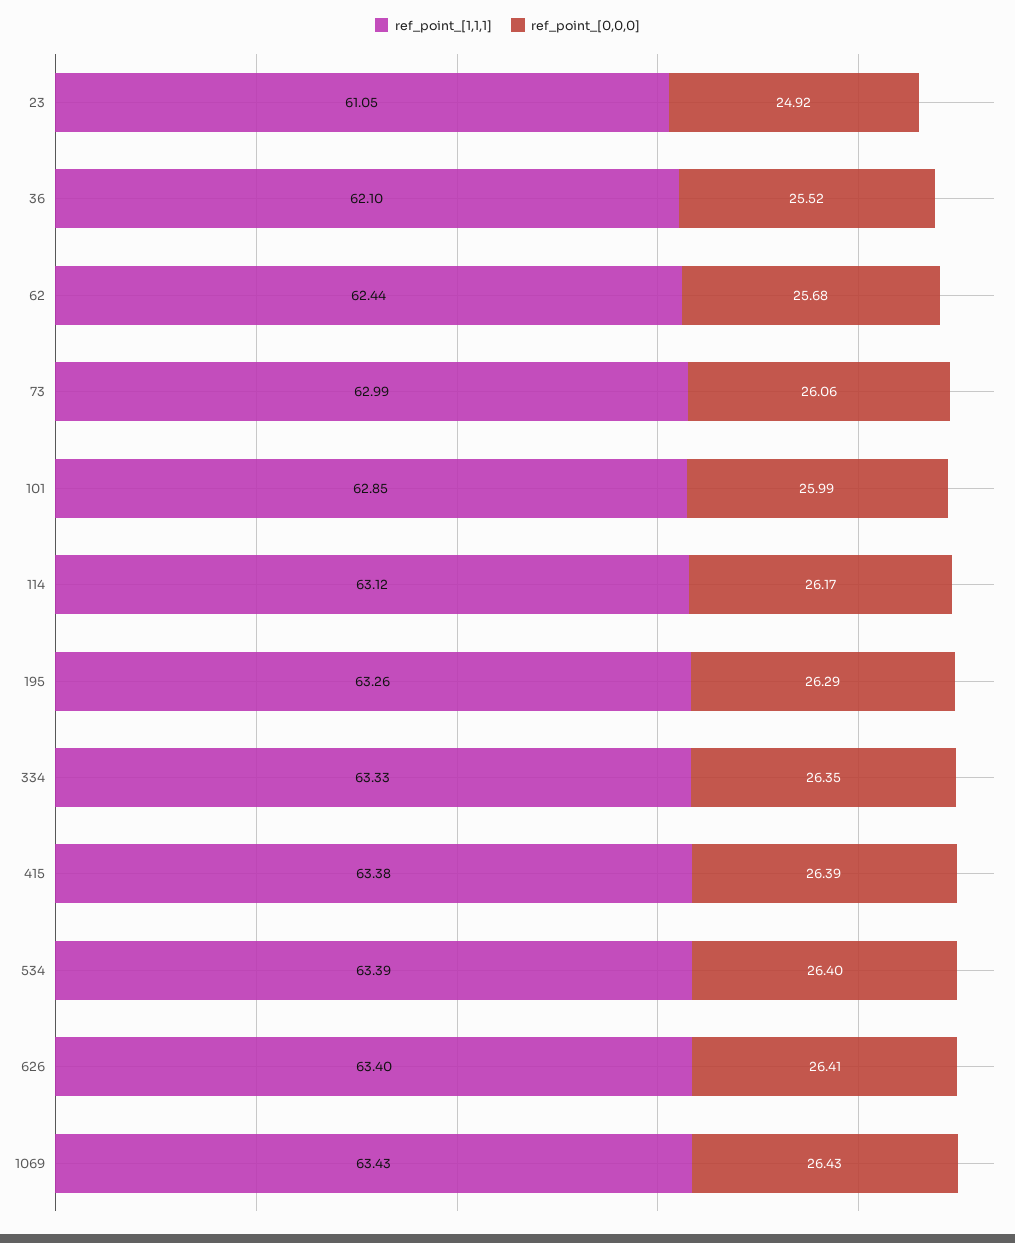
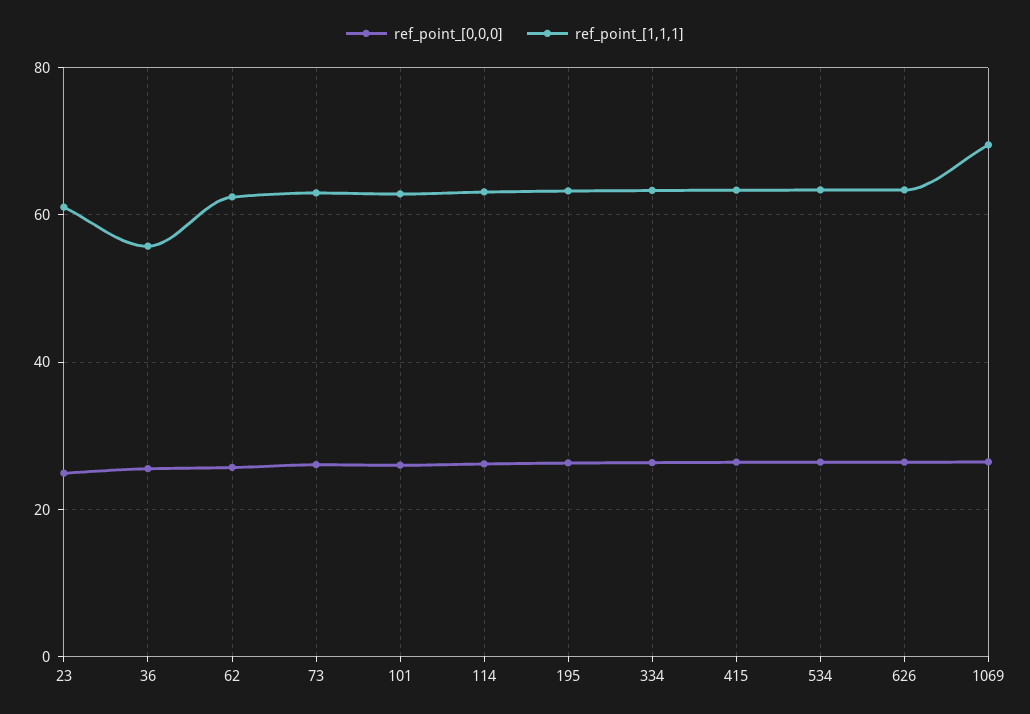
ref_point_[1,1,1], 36: 62.1 -> 56
ref_point_[1,1,1], 1069: 63.43 -> 70

